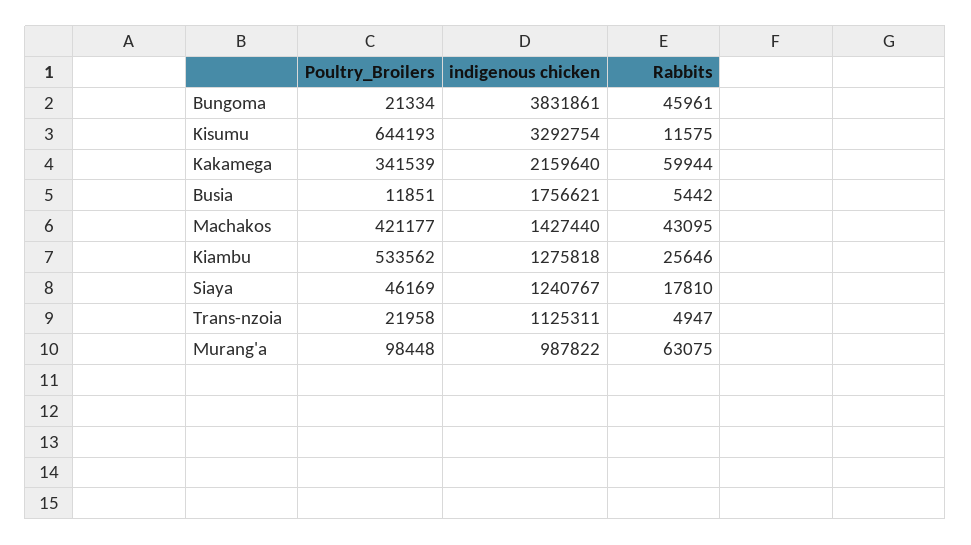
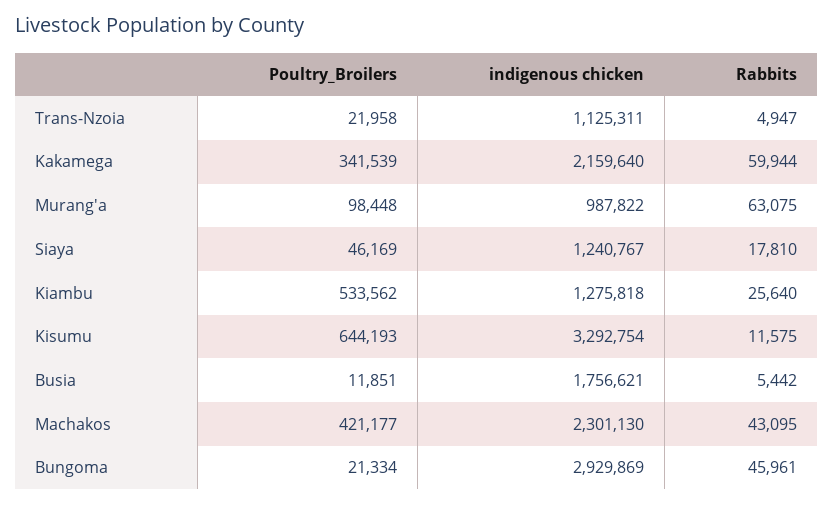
indigenous chicken, Bungoma: 3831861 -> 2929869
indigenous chicken, Machakos: 1427440 -> 2301130
Rabbits, Kiambu: 25646 -> 25640

